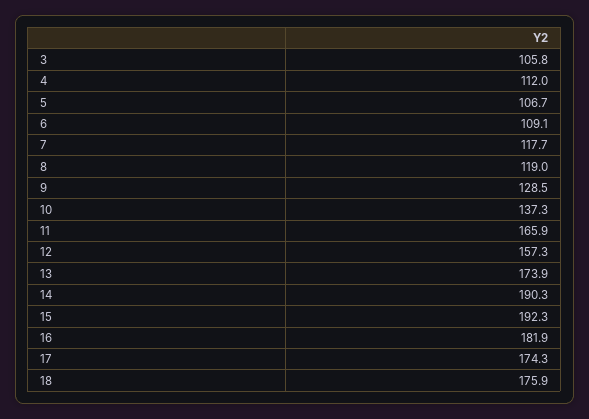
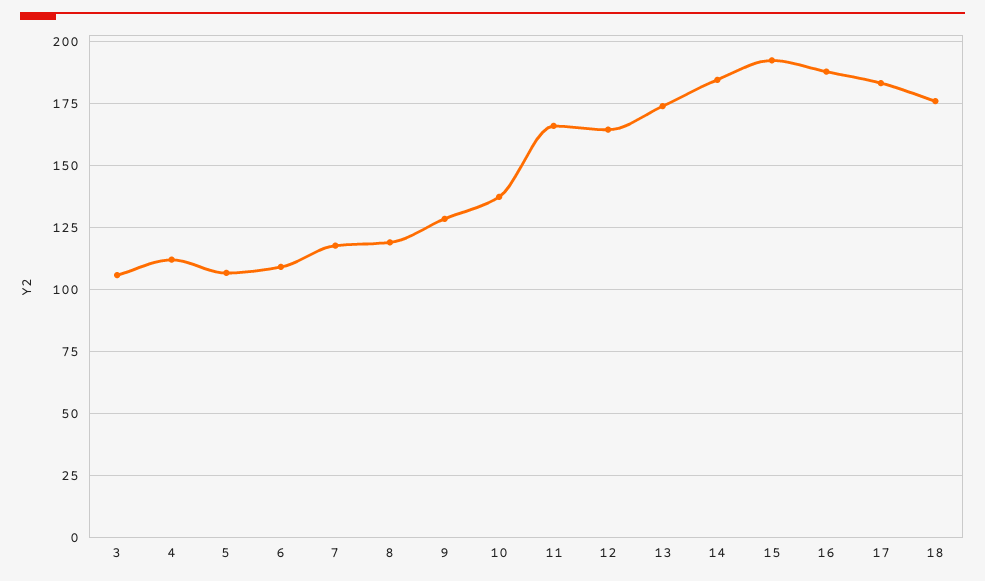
12: 157.3 -> 165
14: 190.3 -> 185
16: 181.9 -> 187.5
17: 174.3 -> 182.5

